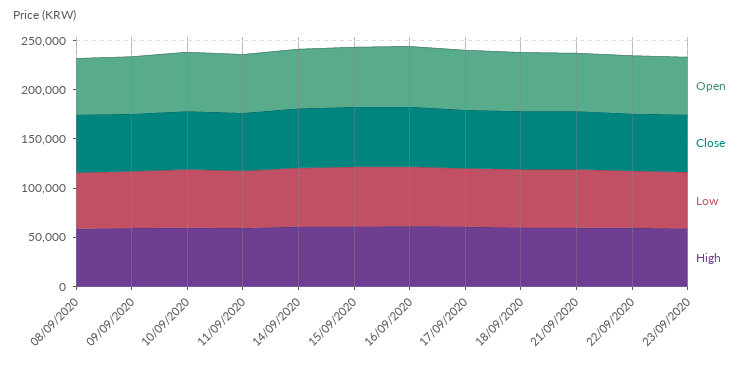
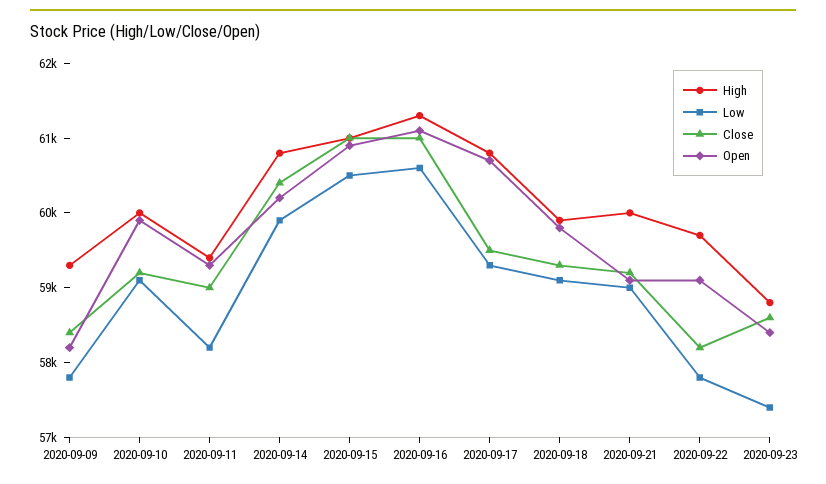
Open, 08/09/2020: 60000 -> none
Close, 08/09/2020: 60000 -> none
Low, 08/09/2020: 60000 -> none
High, 08/09/2020: 60000 -> none

